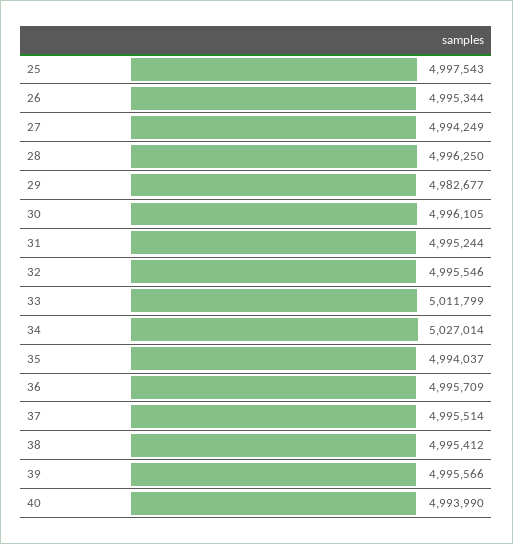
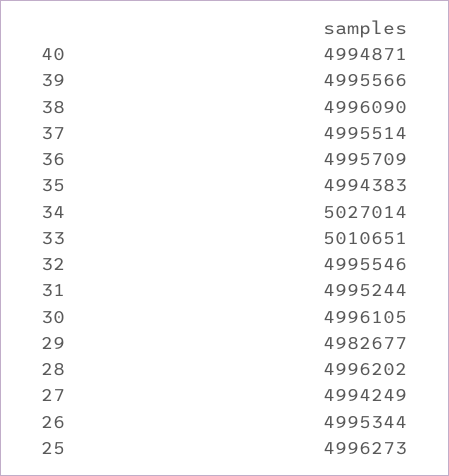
25: 4997543 -> 4996273
28: 4996250 -> 4996202
33: 5011799 -> 5010651
35: 4994037 -> 4994383
38: 4995412 -> 4996090
40: 4993990 -> 4994871

